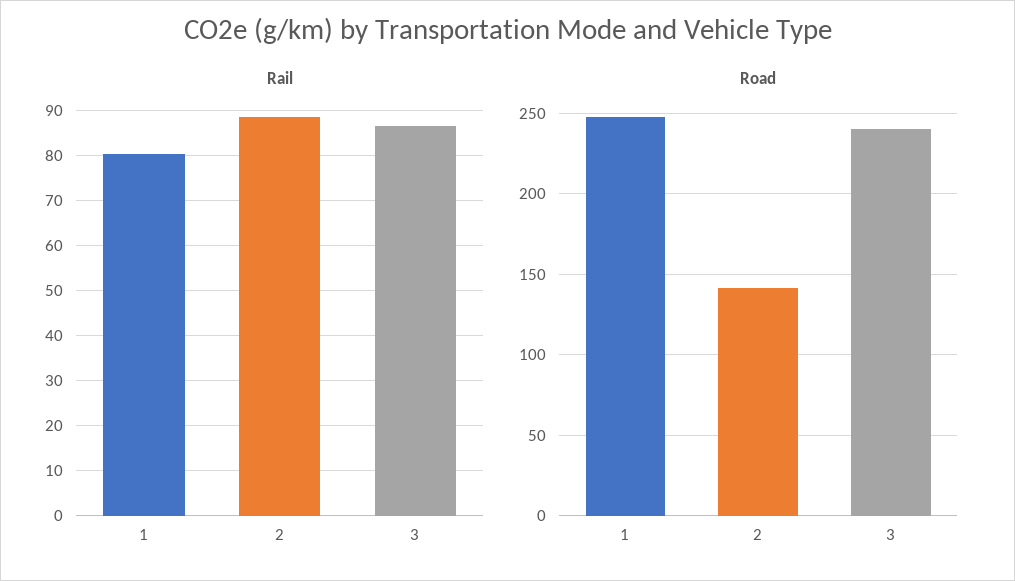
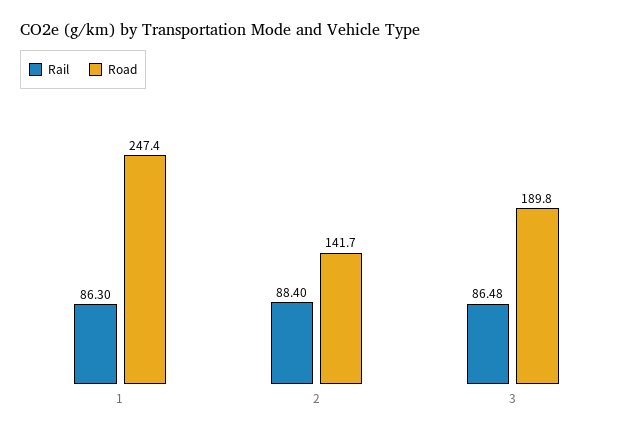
Rail, 1: 80 -> 86.3
Road, 3: 240 -> 189.8

